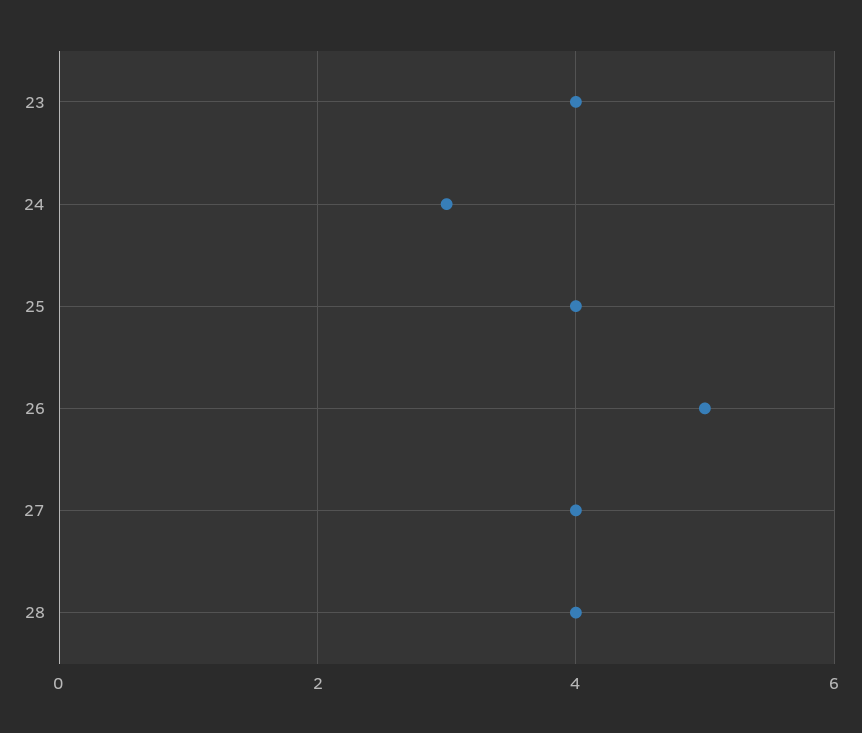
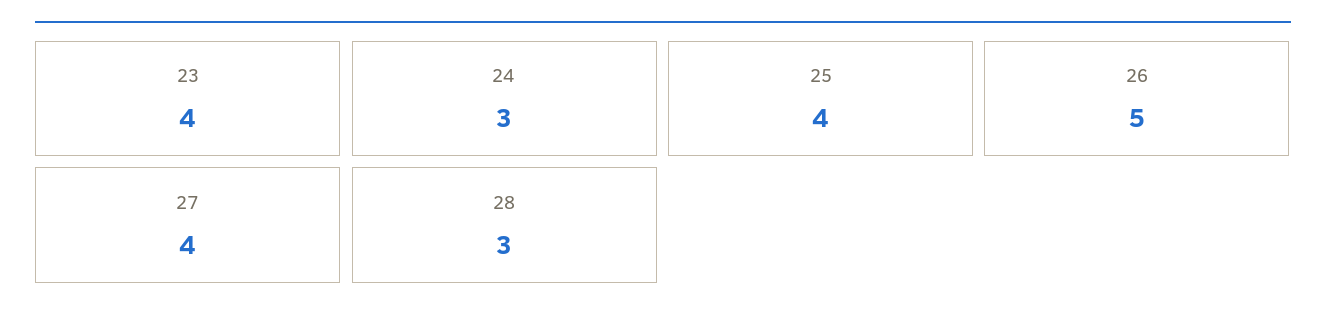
28: 4 -> 3

